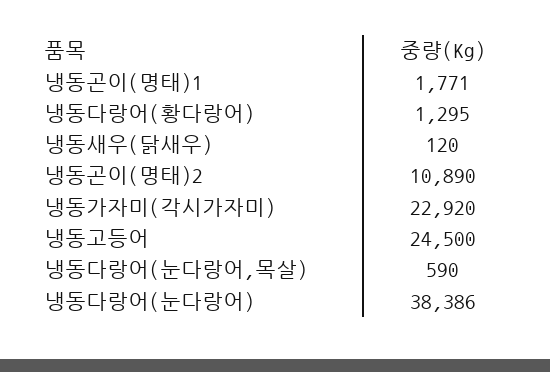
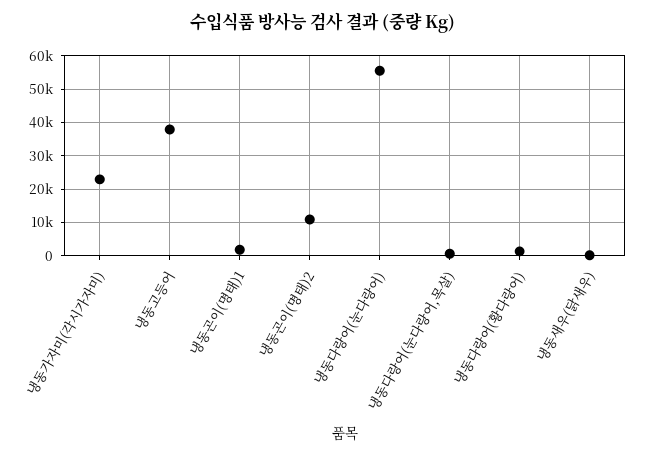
냉동고등어: 24500 -> 38000
냉동다랑어(눈다랑어): 38386 -> 56000

